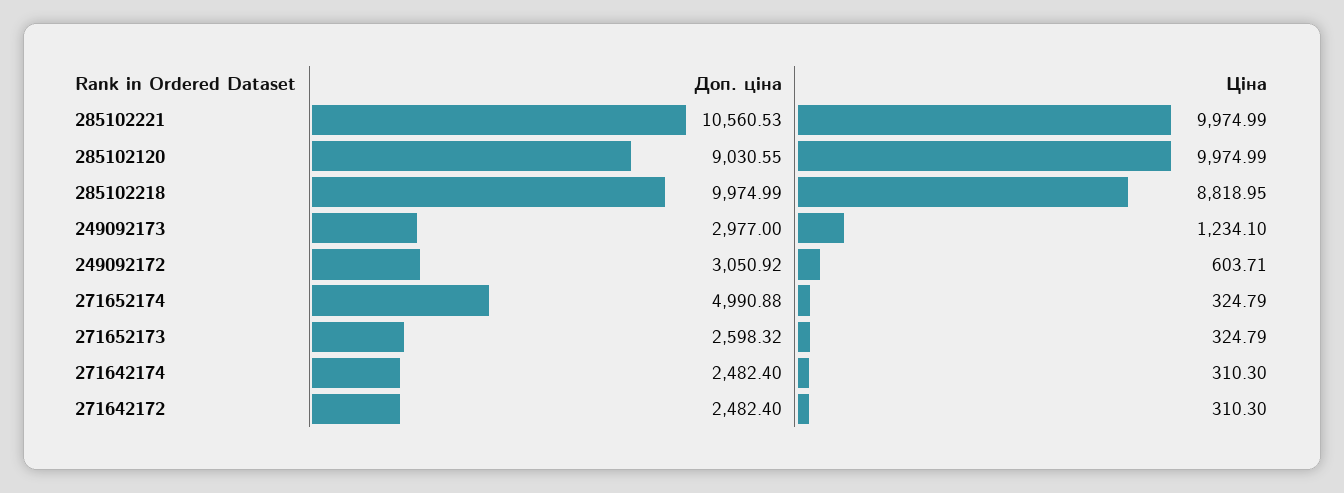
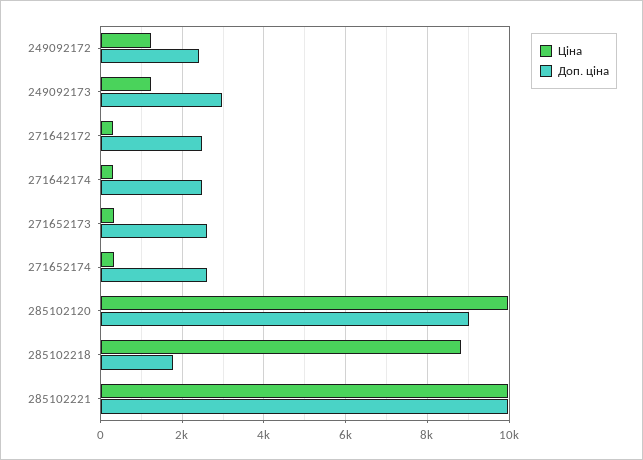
Доп. ціна, 285102221: 10560.53 -> 10000
Доп. ціна, 285102218: 9974.99 -> 1800
Доп. ціна, 249092172: 3050.92 -> 2400
Ціна, 249092172: 603.71 -> 1200
Доп. ціна, 271652174: 4990.88 -> 2600

